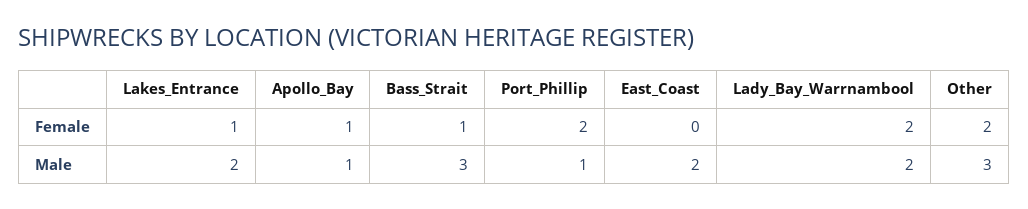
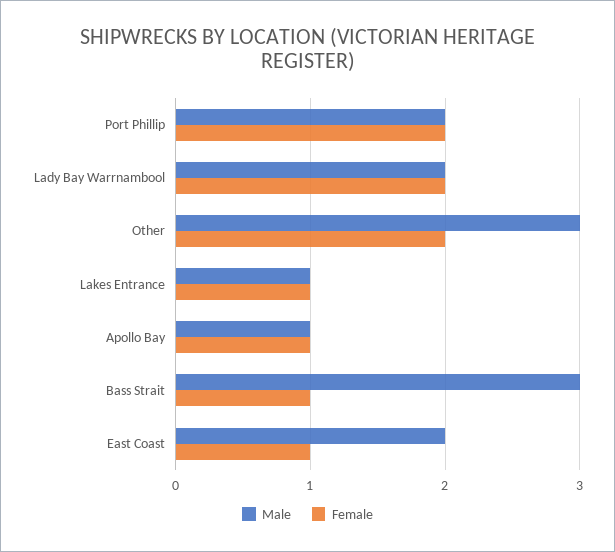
Female, East_Coast: 0 -> 1
Male, Lakes_Entrance: 2 -> 1
Male, Port_Phillip: 1 -> 2

